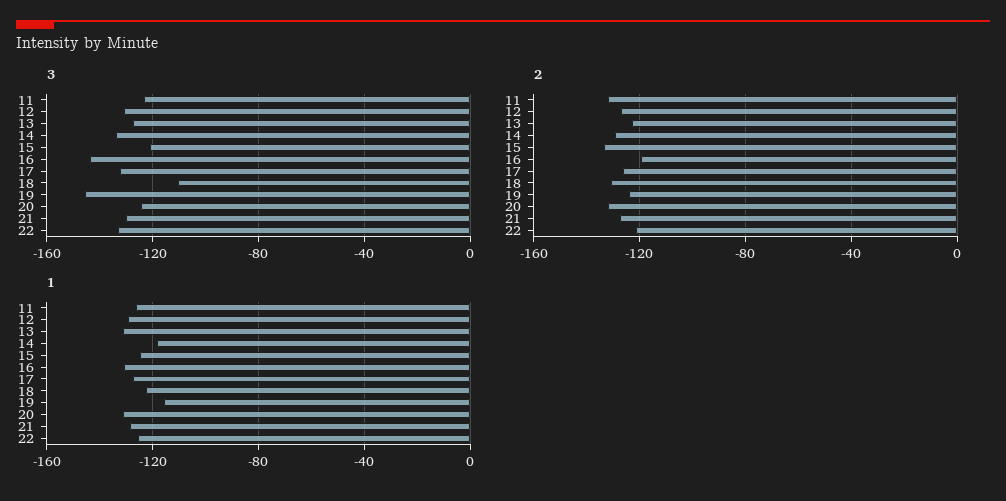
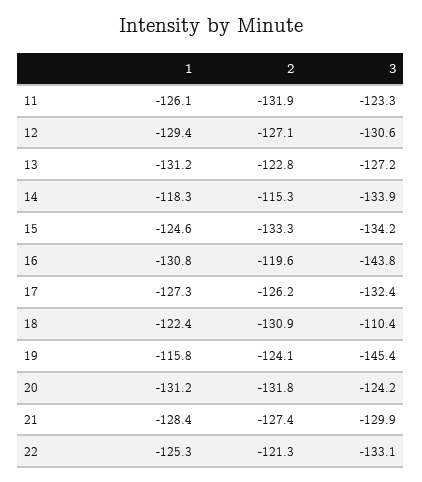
3, 15: -120 -> -134.2
2, 14: -130 -> -115.3

